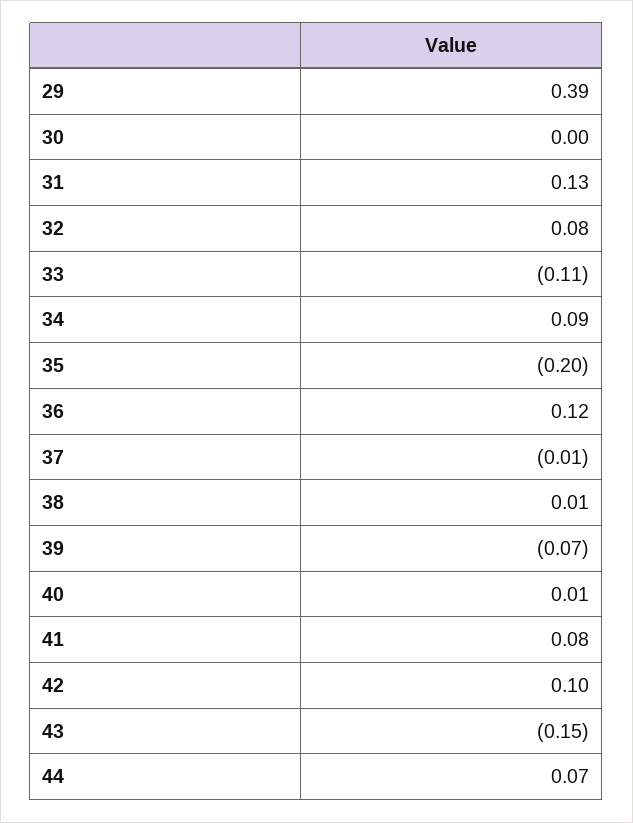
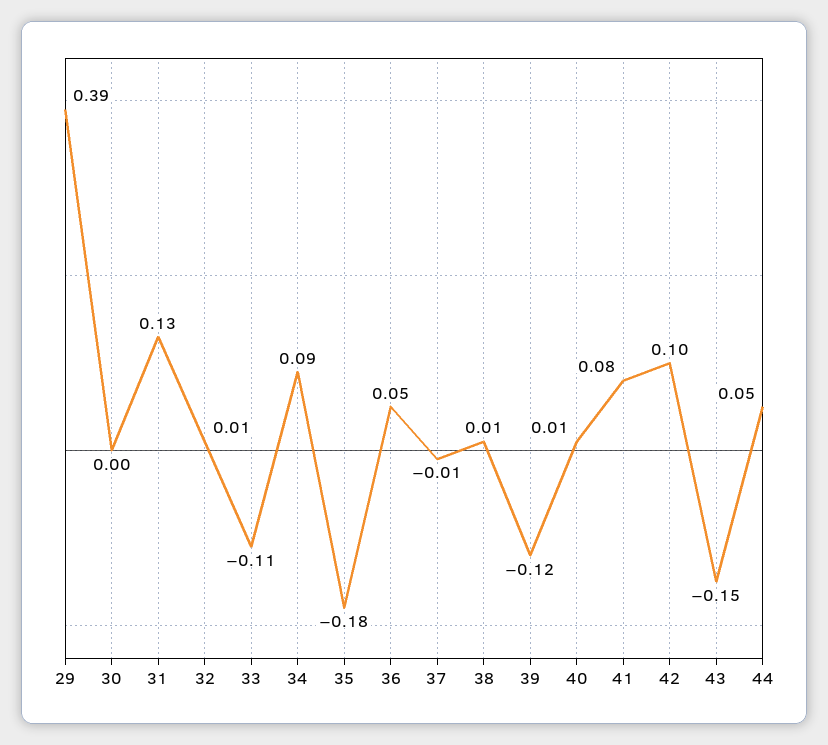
32: 0.08 -> 0.01
35: -0.2 -> -0.18
36: 0.12 -> 0.05
39: -0.07 -> -0.12
44: 0.07 -> 0.05

